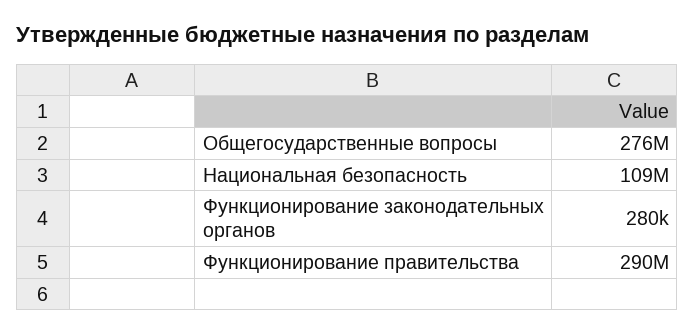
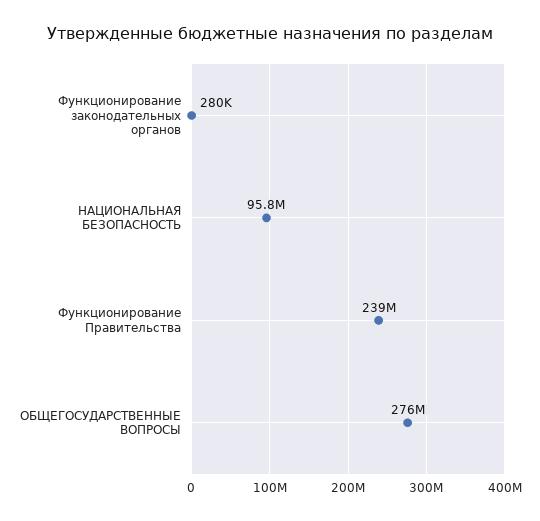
Национальная безопасность: 109000000 -> 95800000
Функционирование правительства: 290000000 -> 239000000

